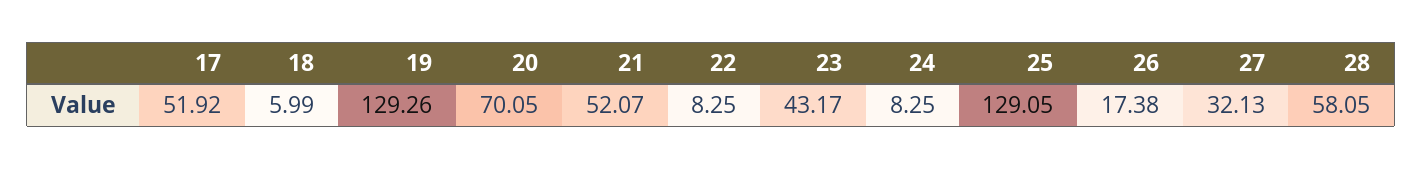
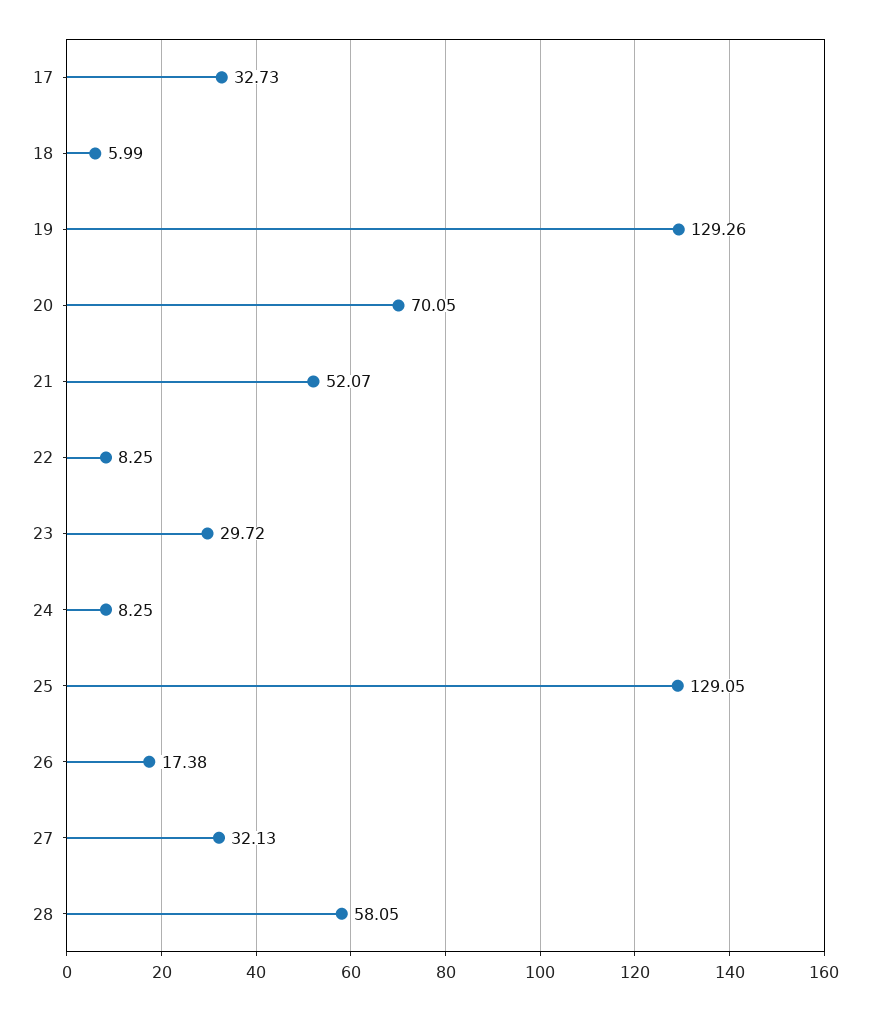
17: 51.92 -> 32.73
23: 43.17 -> 29.72

